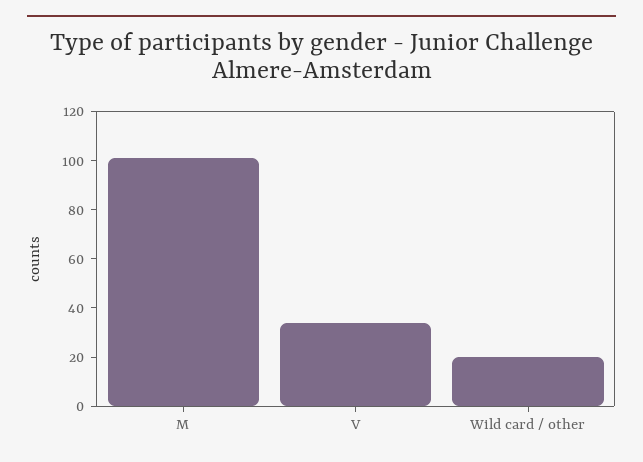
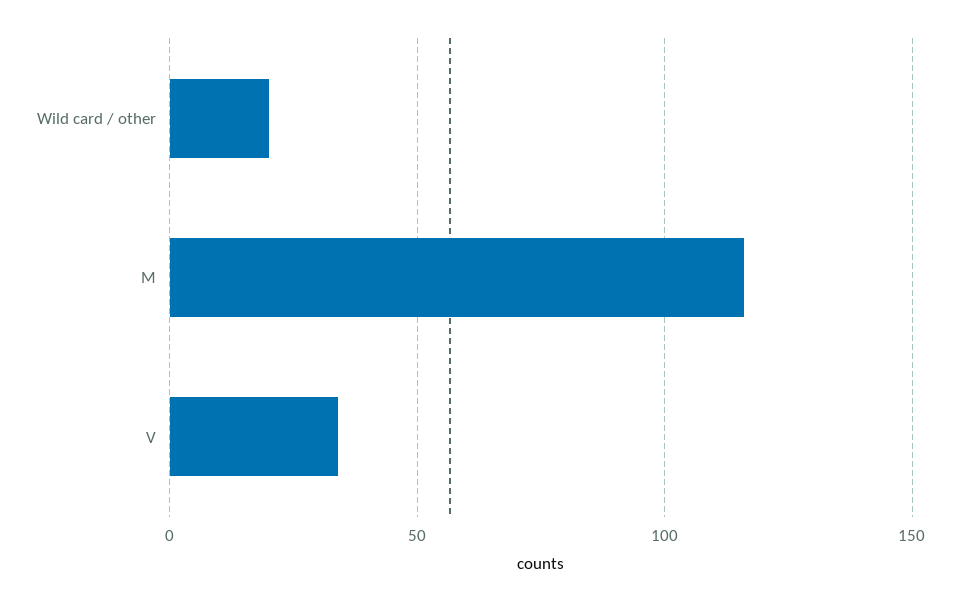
M: 100 -> 115

